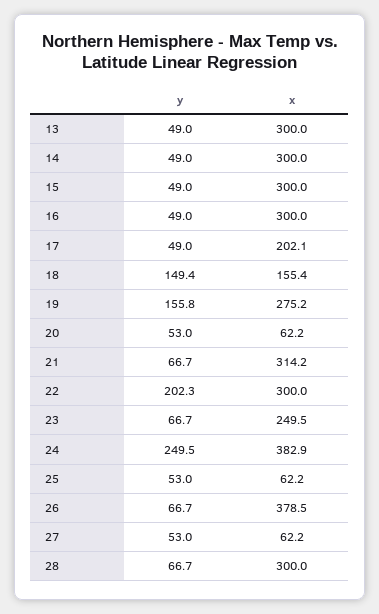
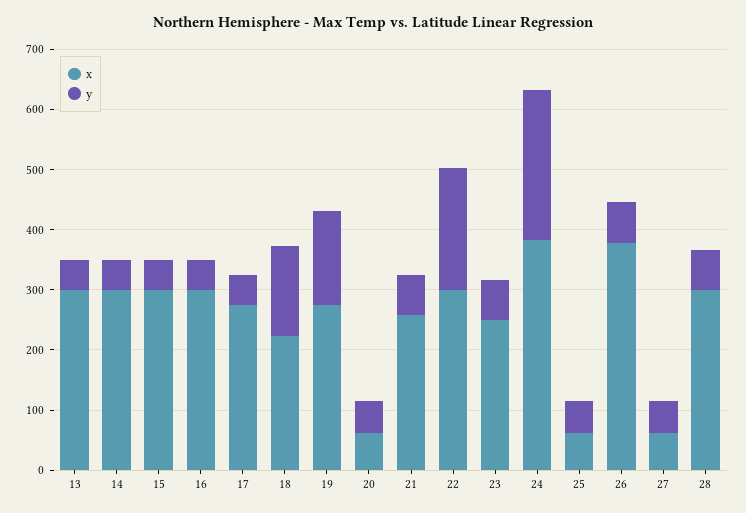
x, 17: 202.1 -> 280
x, 18: 155.4 -> 220
x, 21: 314.2 -> 260

